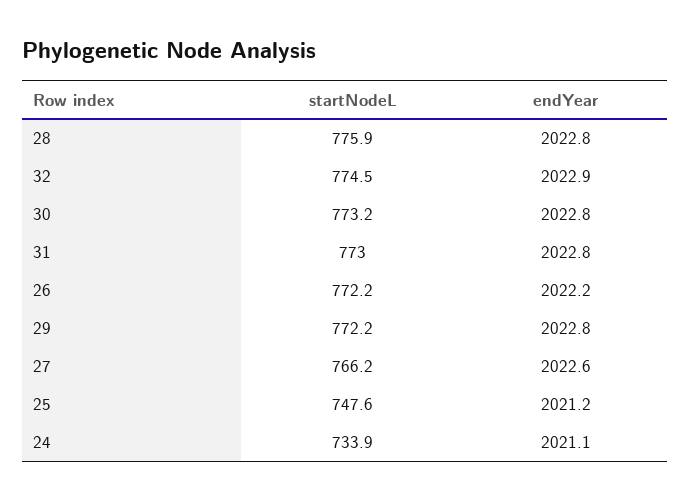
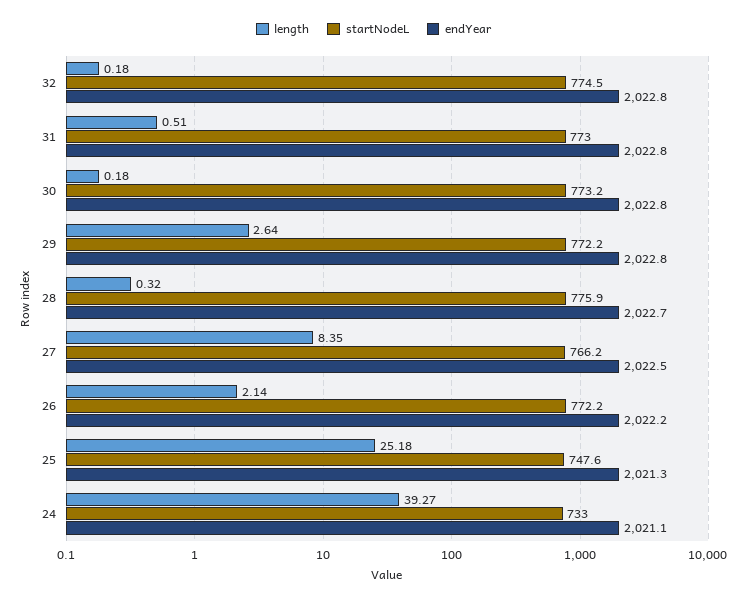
endYear, 28: 2022.8 -> 2022.7
endYear, 32: 2022.9 -> 2022.8
endYear, 27: 2022.6 -> 2022.5
endYear, 25: 2021.2 -> 2021.3
startNodeL, 24: 733.9 -> 733
length, 32: none -> 0.18
length, 31: none -> 0.51
length, 30: none -> 0.18
length, 29: none -> 2.64
length, 28: none -> 0.32
length, 27: none -> 8.35
length, 26: none -> 2.14
length, 25: none -> 25.18
length, 24: none -> 39.27

